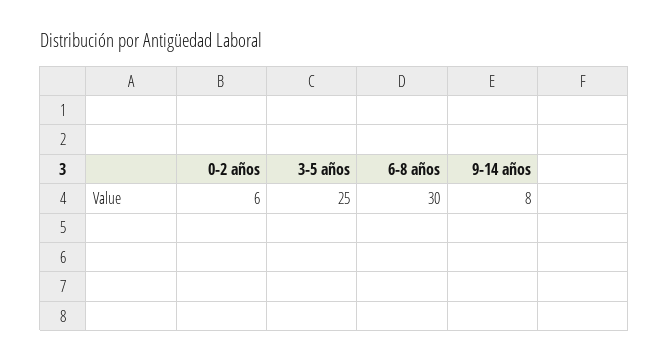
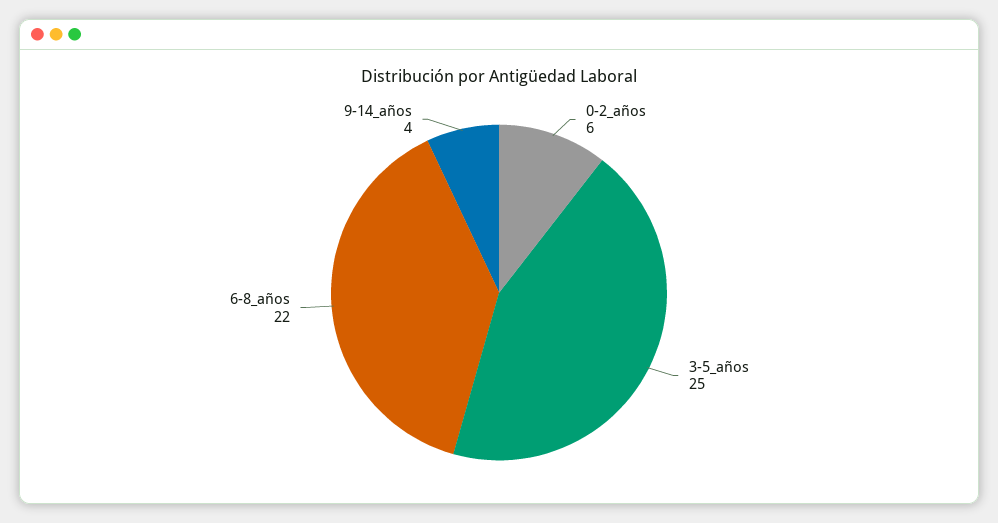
6-8 años: 30 -> 22
9-14 años: 8 -> 4

